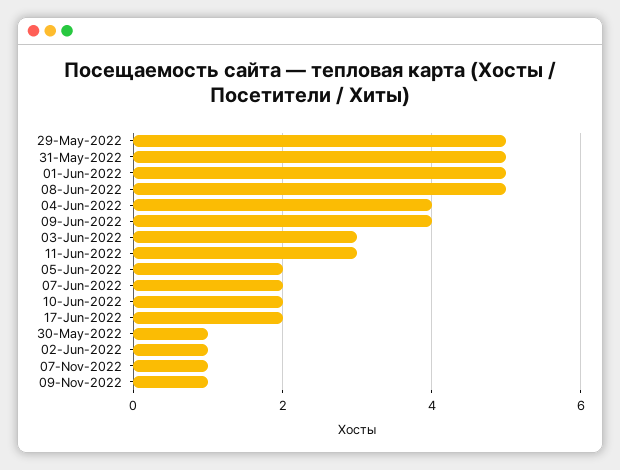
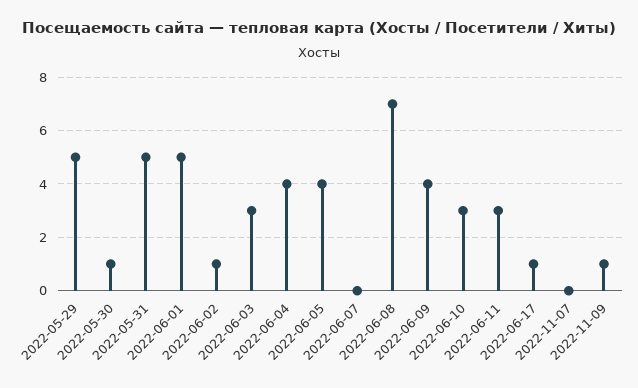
08-Jun-2022: 5 -> 7
05-Jun-2022: 2 -> 4
07-Jun-2022: 2 -> 0
10-Jun-2022: 2 -> 3
17-Jun-2022: 2 -> 1
07-Nov-2022: 1 -> 0

